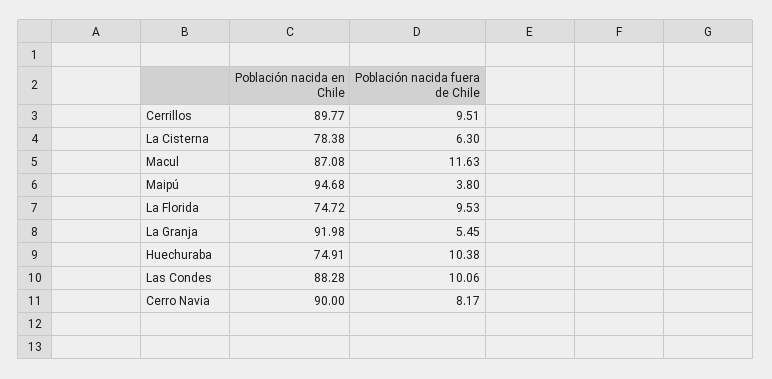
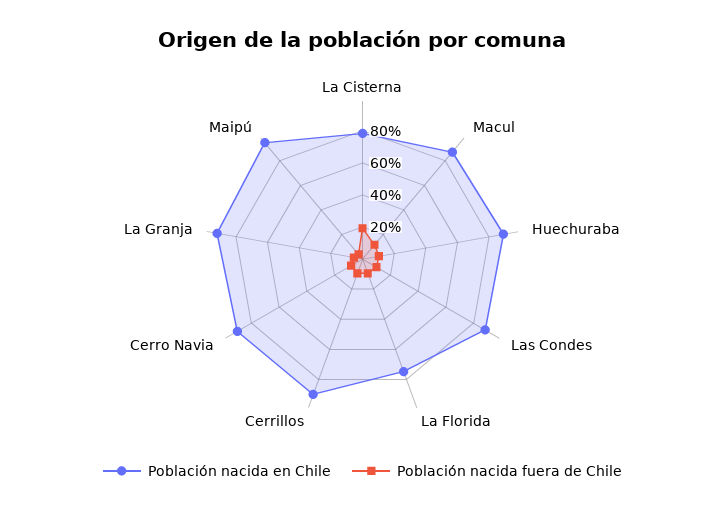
Población nacida fuera de Chile, La Cisterna: 6.3 -> 20
Población nacida en Chile, Huechuraba: 74.91 -> 90

